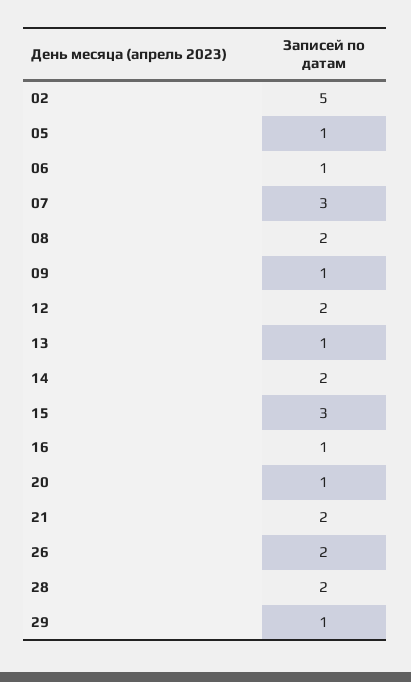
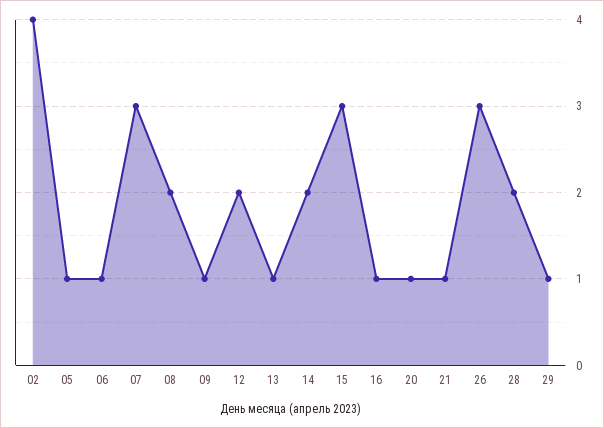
02: 5 -> 4
21: 2 -> 1
26: 2 -> 3

